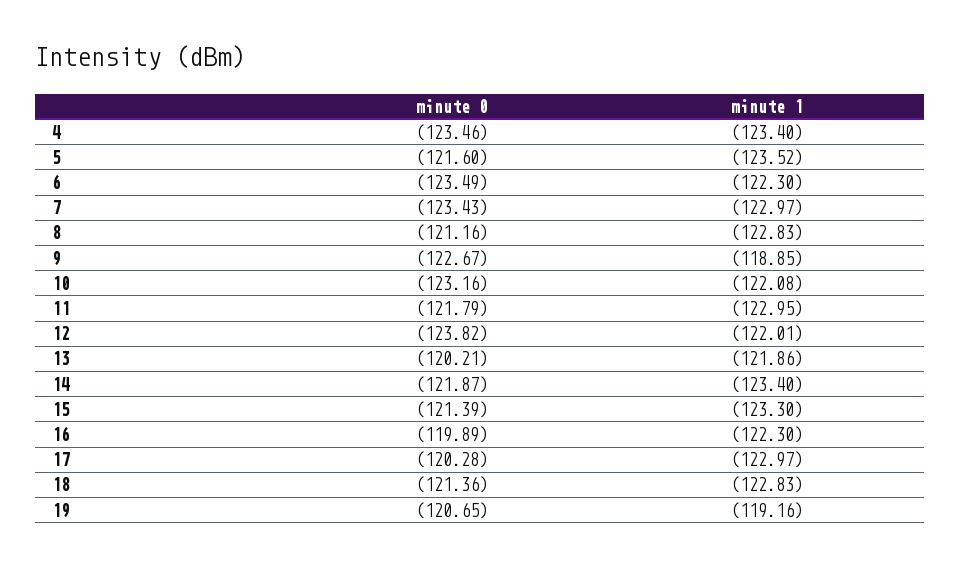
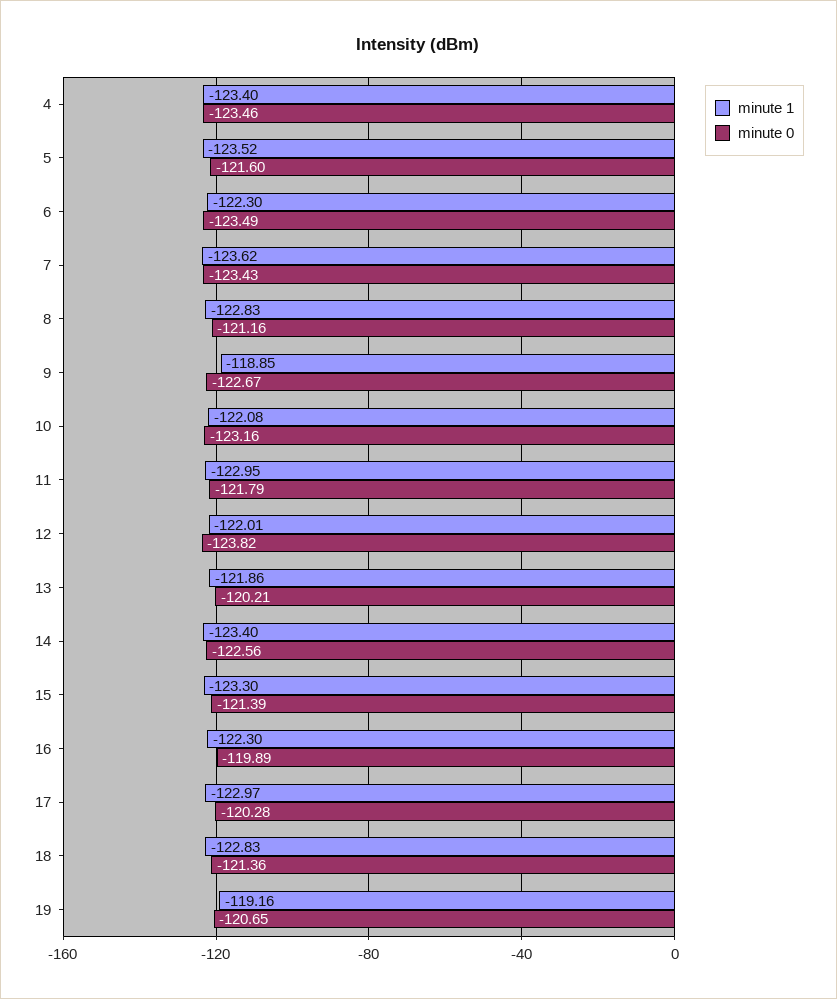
minute 1, 7: -122.97 -> -123.62
minute 0, 14: -121.87 -> -122.56

